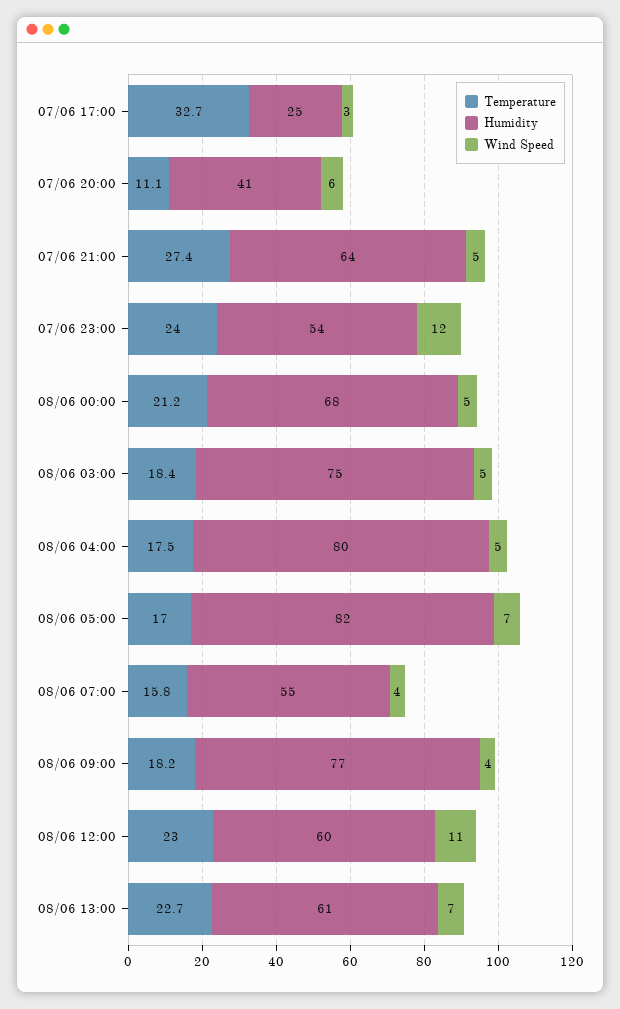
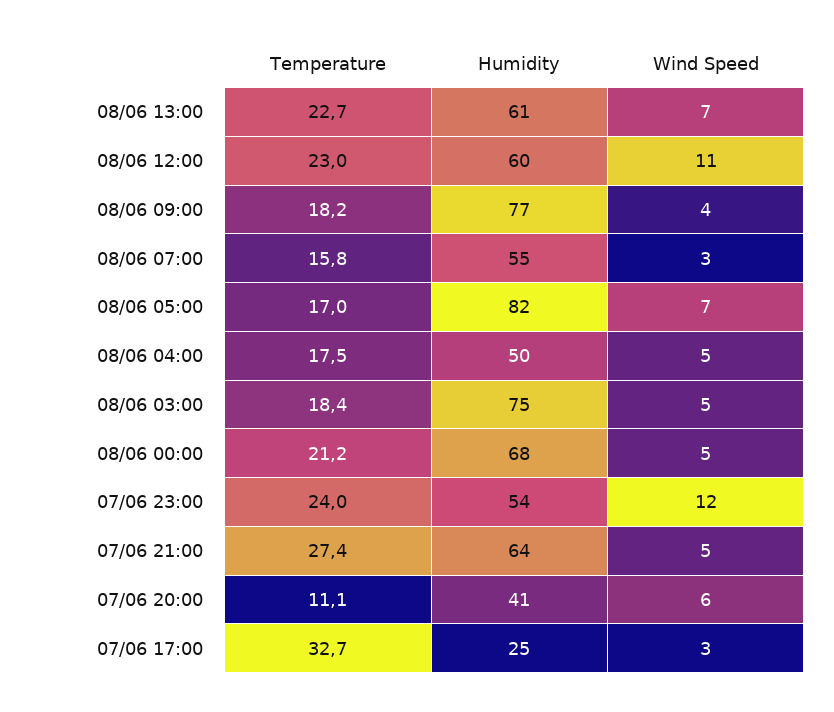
Humidity, 08/06 04:00: 80 -> 50
Wind Speed, 08/06 07:00: 4 -> 3

